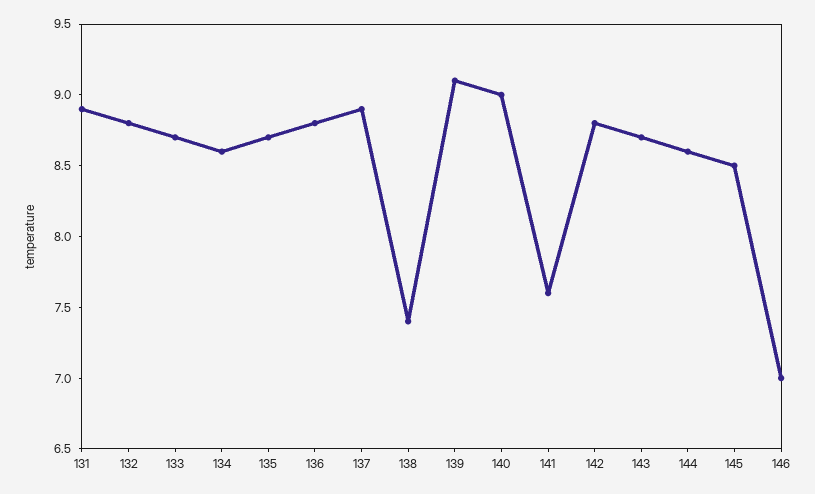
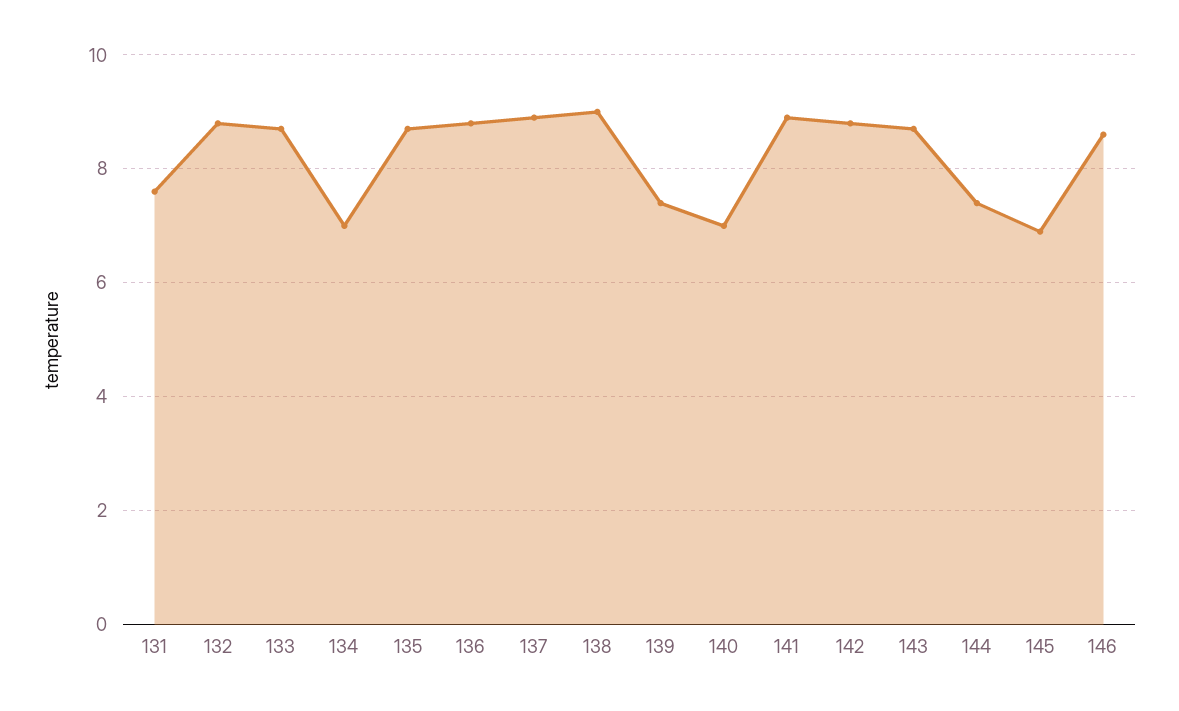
131: 8.9 -> 7.5
134: 8.6 -> 7
138: 7.4 -> 9
139: 9.1 -> 7.5
140: 9 -> 7
141: 7.6 -> 9
144: 8.6 -> 7.5
145: 8.5 -> 7
146: 7 -> 8.5

